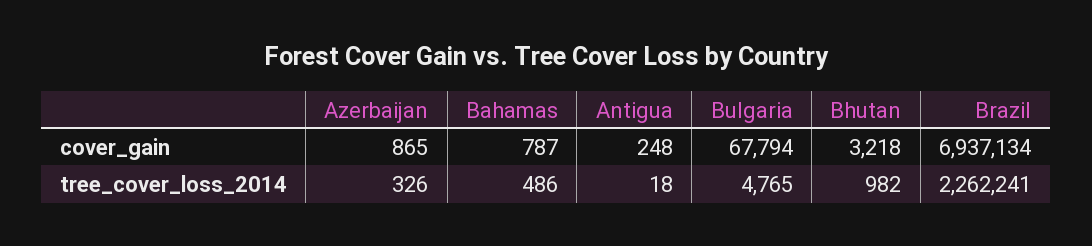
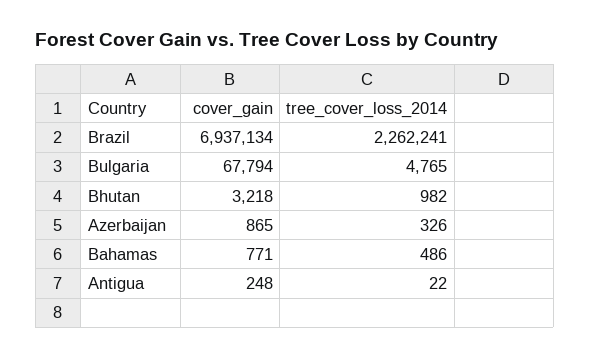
Bahamas, cover_gain: 787 -> 771
Antigua, tree_cover_loss_2014: 18 -> 22

